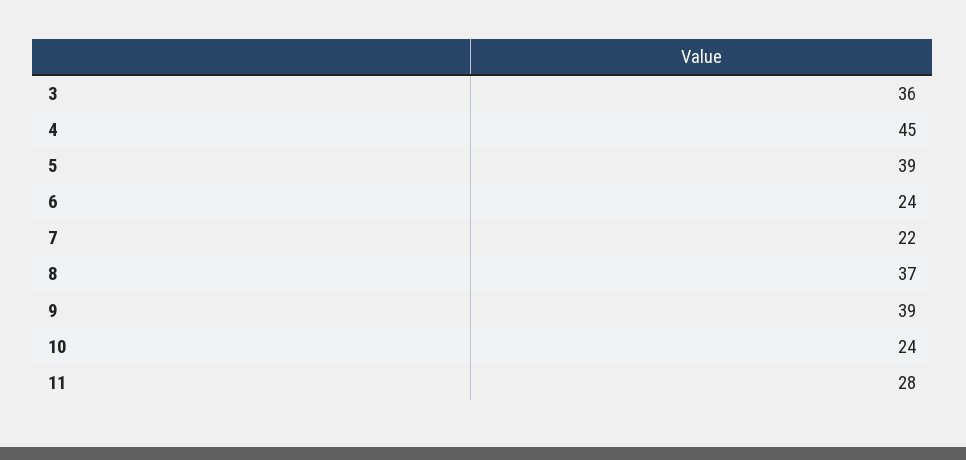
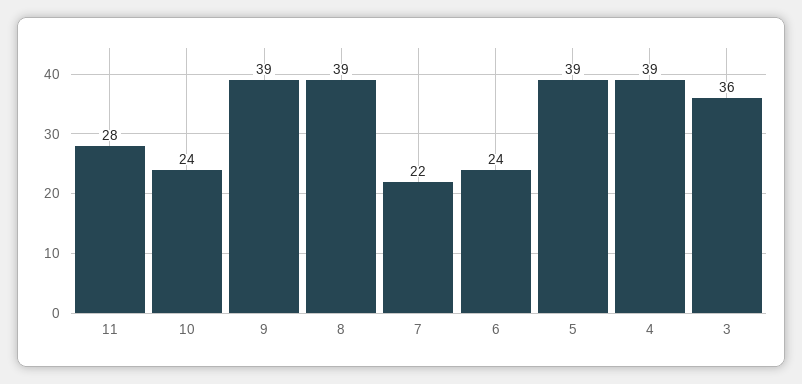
4: 45 -> 39
8: 37 -> 39

